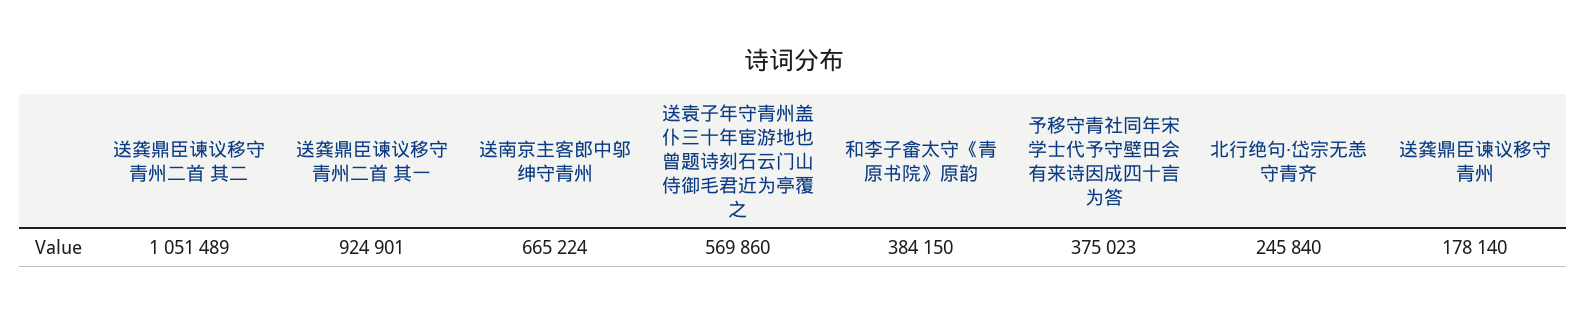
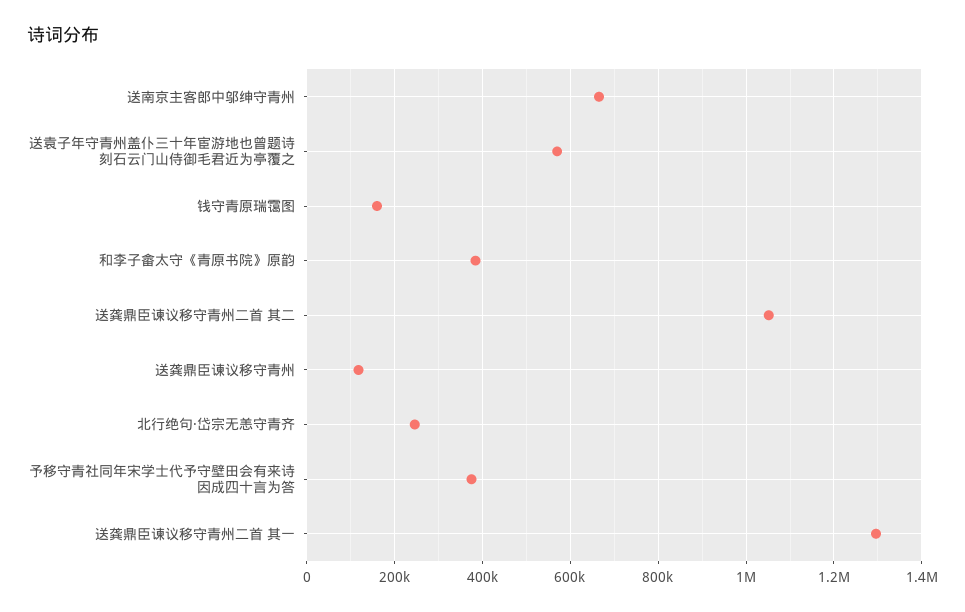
送龚鼎臣谏议移守青州二首 其一: 924901 -> 1300000
送龚鼎臣谏议移守青州: 178140 -> 120000
钱守青原瑞霭图: none -> 160000

